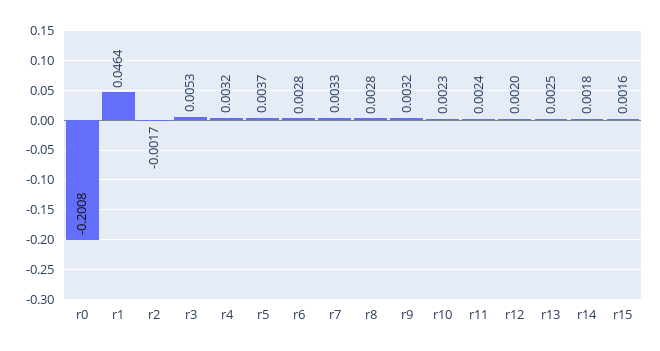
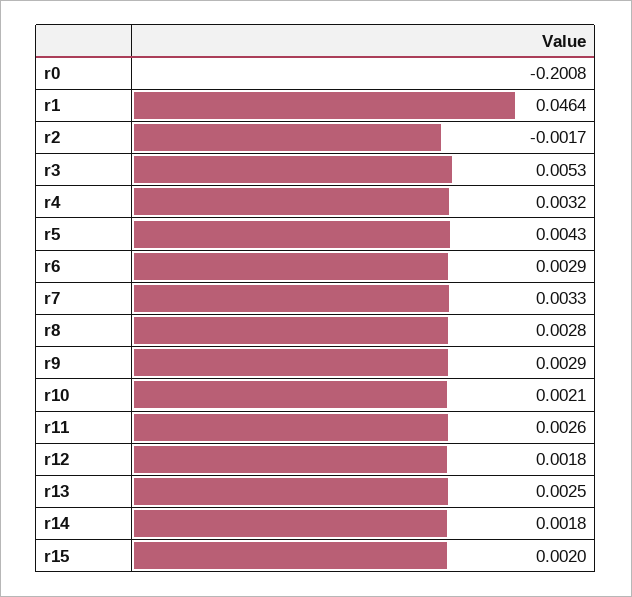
r5: 0.0037 -> 0.0043
r6: 0.0028 -> 0.0029
r9: 0.0032 -> 0.0029
r10: 0.0023 -> 0.0021
r11: 0.0024 -> 0.0026
r12: 0.002 -> 0.0018
r15: 0.0016 -> 0.002

